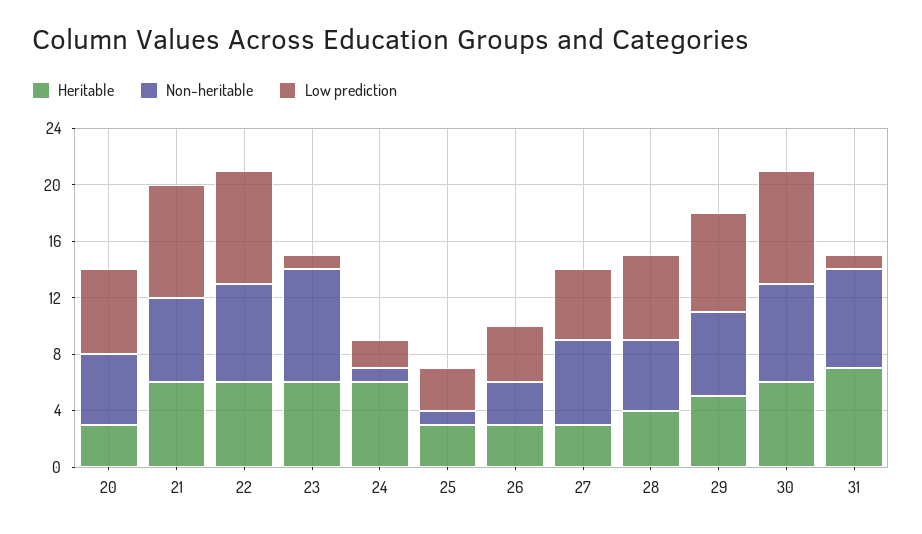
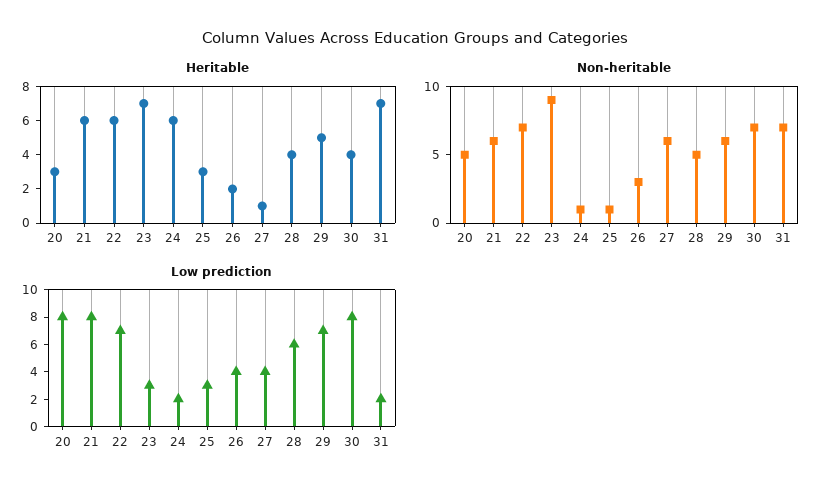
Low prediction, 20: 6 -> 8
Low prediction, 22: 8 -> 7
Heritable, 23: 6 -> 7
Non-heritable, 23: 8 -> 9
Low prediction, 23: 1 -> 3
Heritable, 26: 3 -> 2
Heritable, 27: 3 -> 1
Low prediction, 27: 5 -> 4
Heritable, 30: 6 -> 4
Low prediction, 31: 1 -> 2

